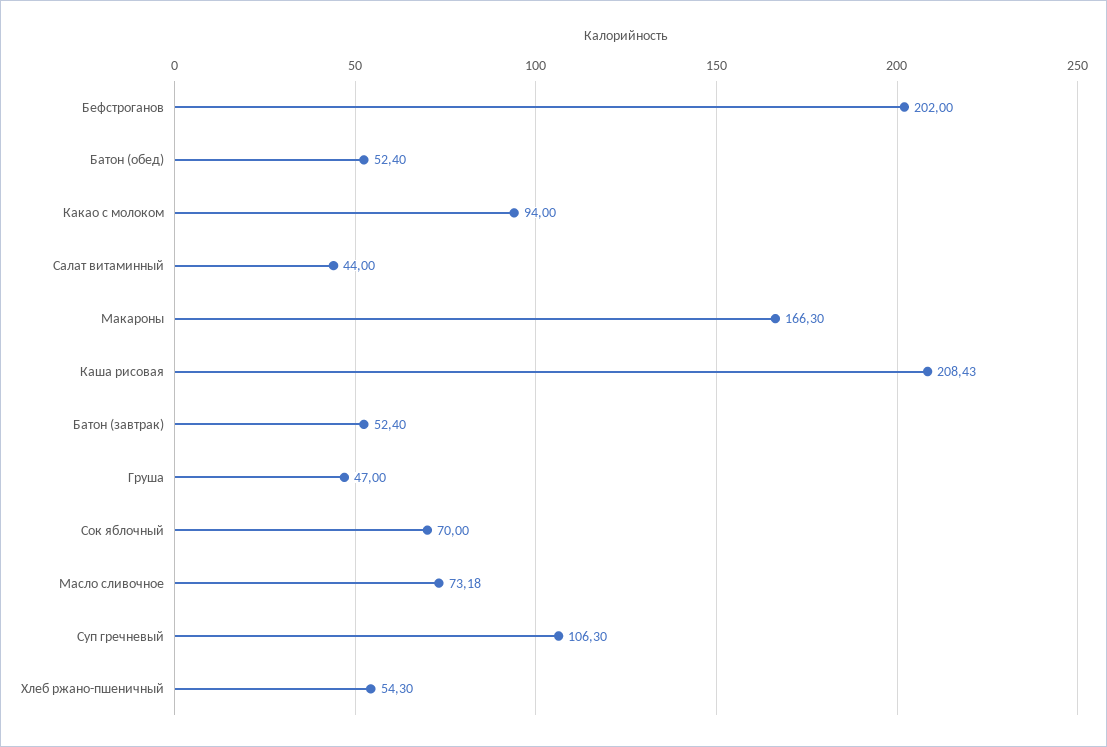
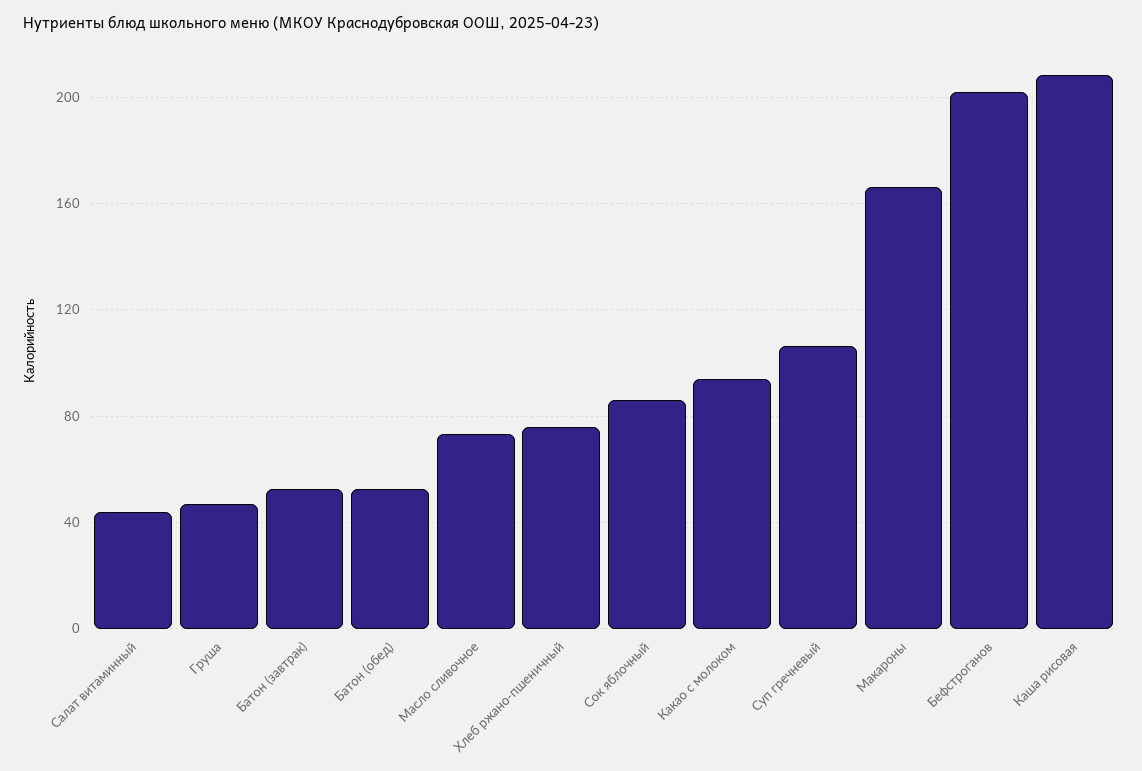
Сок яблочный: 70 -> 85
Хлеб ржано-пшеничный: 54.3 -> 75

